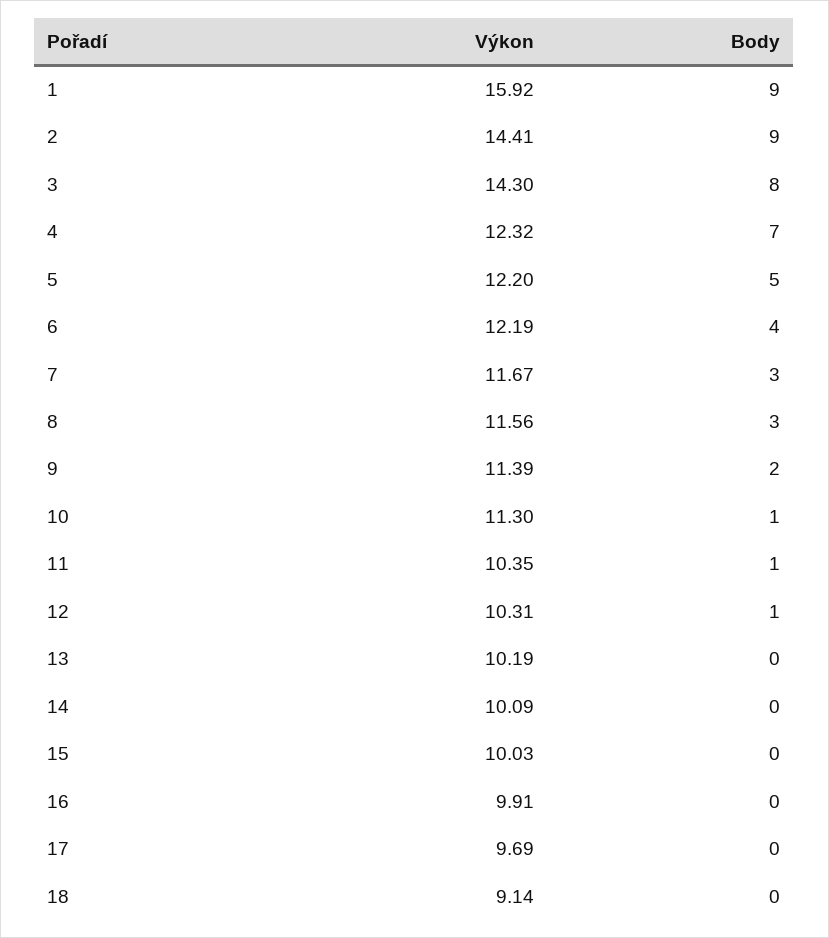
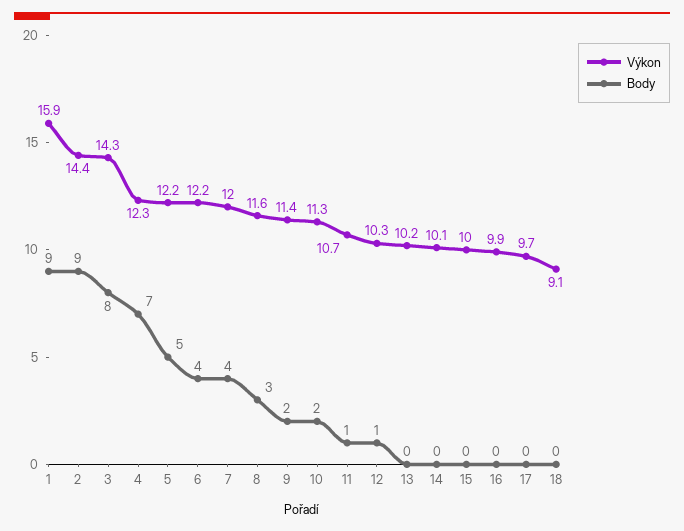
Výkon, 7: 11.67 -> 12
Body, 7: 3 -> 4
Body, 10: 1 -> 2
Výkon, 11: 10.35 -> 10.7

